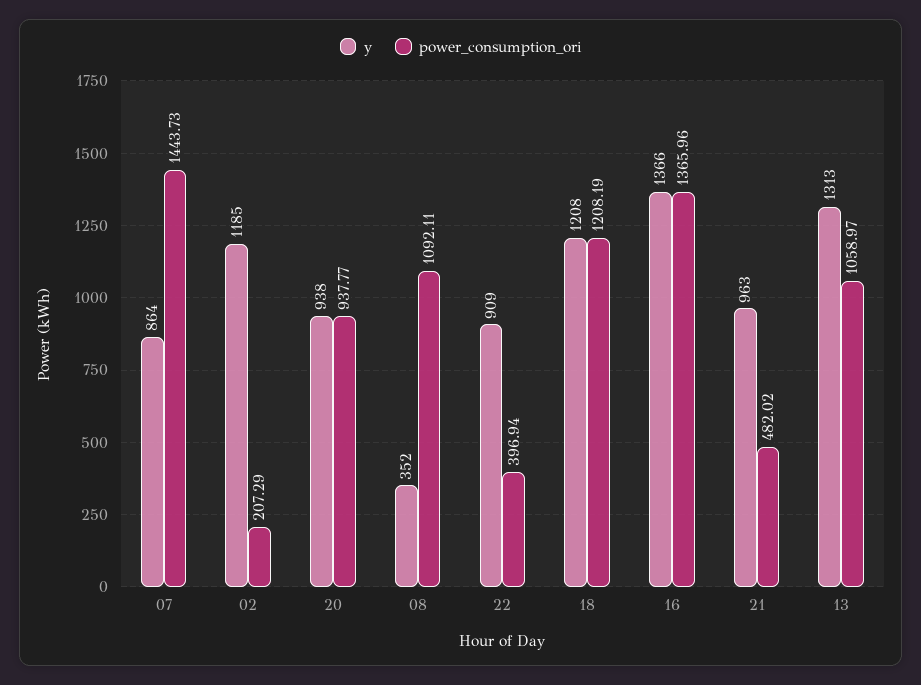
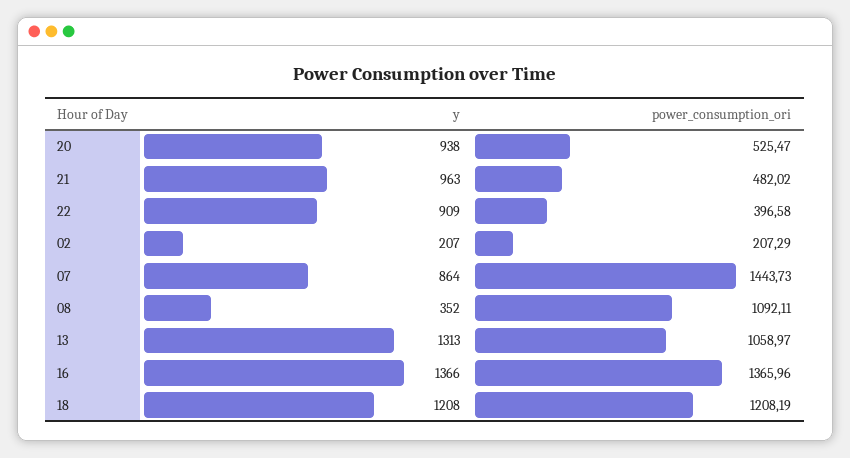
y, 02: 1185 -> 207
power_consumption_ori, 20: 937.77 -> 525.47
power_consumption_ori, 22: 396.94 -> 396.58

